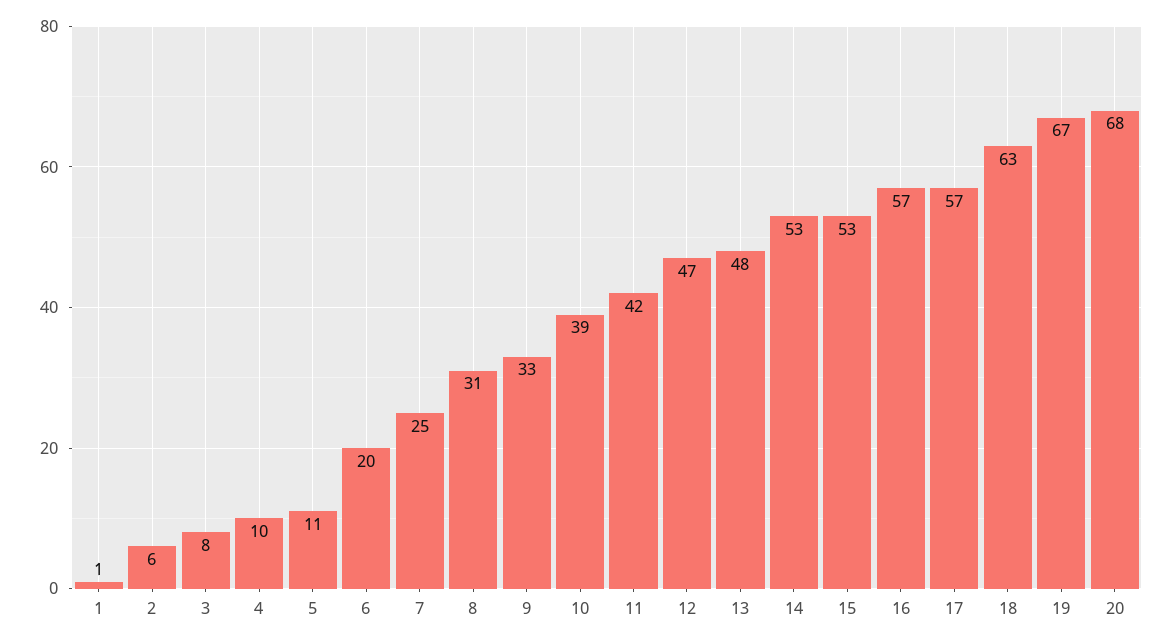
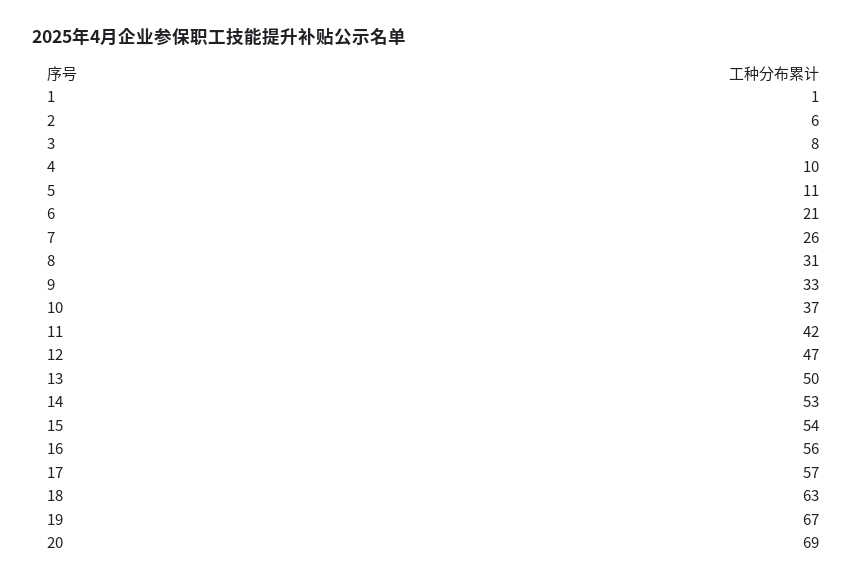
6: 20 -> 21
7: 25 -> 26
10: 39 -> 37
13: 48 -> 50
15: 53 -> 54
16: 57 -> 56
20: 68 -> 69

